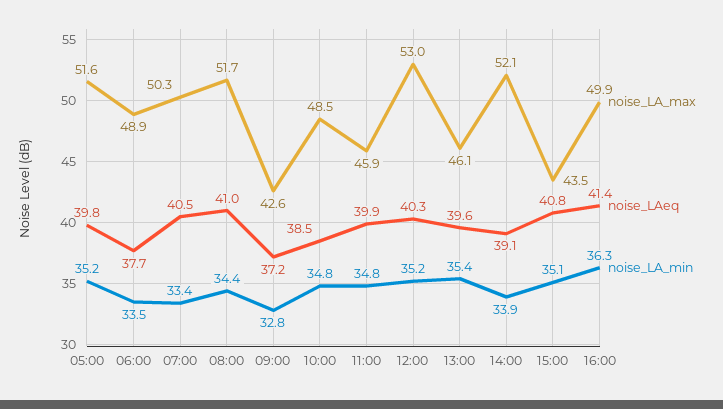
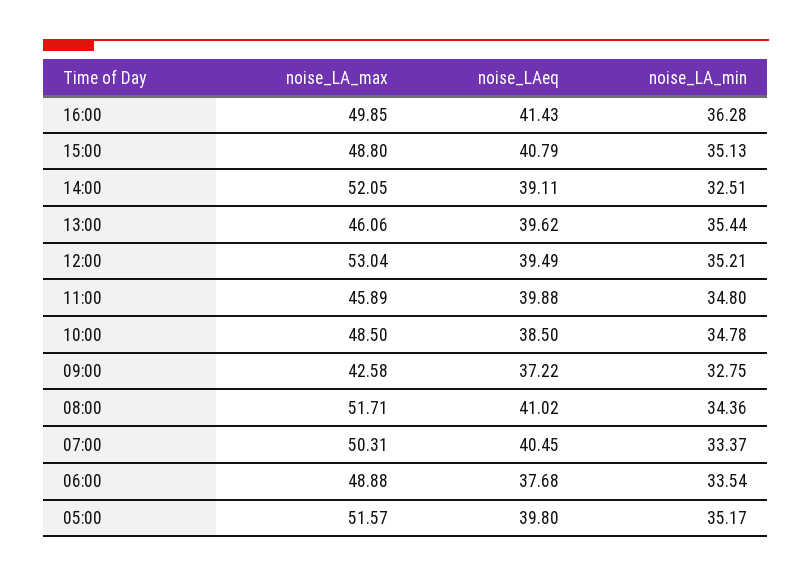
noise_LAeq, 12:00: 40.3 -> 39.49
noise_LA_min, 14:00: 33.9 -> 32.51
noise_LA_max, 15:00: 43.5 -> 48.8

